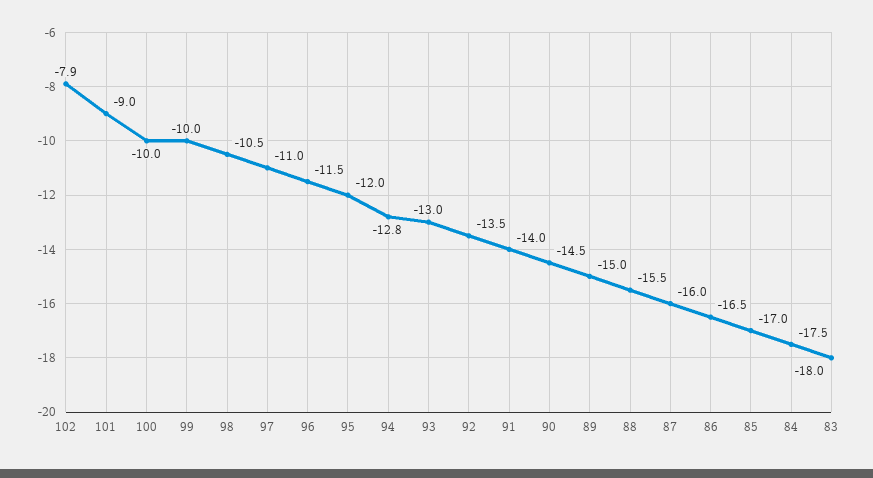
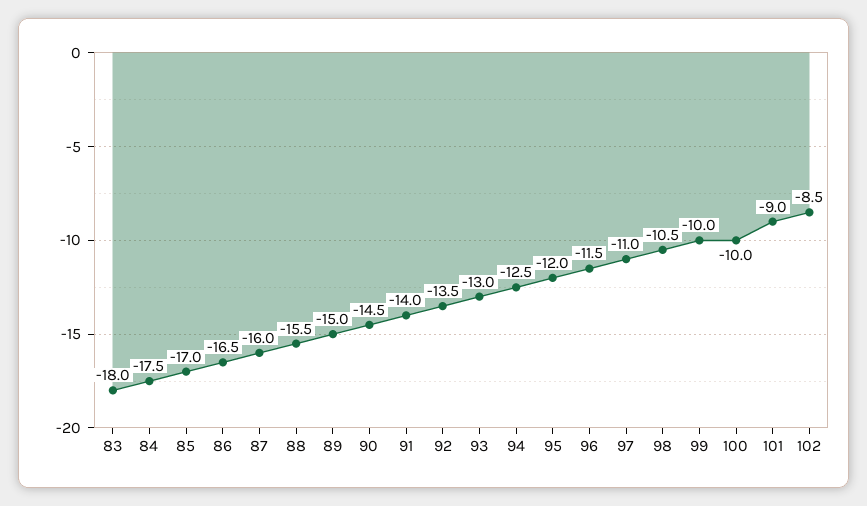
102: -7.9 -> -8.5
94: -12.8 -> -12.5

